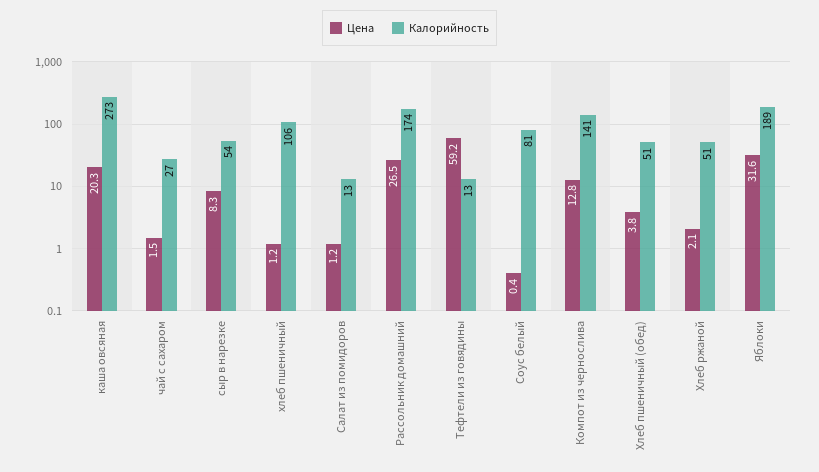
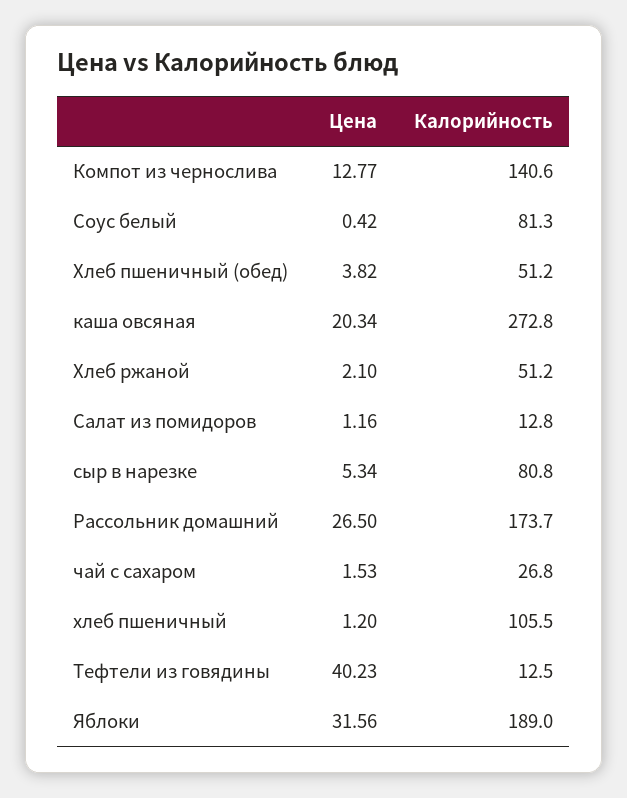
Цена, сыр в нарезке: 8.3 -> 5.34
Калорийность, сыр в нарезке: 54 -> 80.8
Цена, Тефтели из говядины: 59.2 -> 40.23

